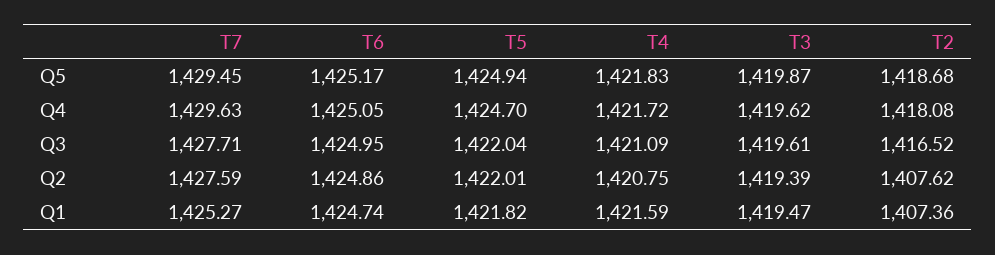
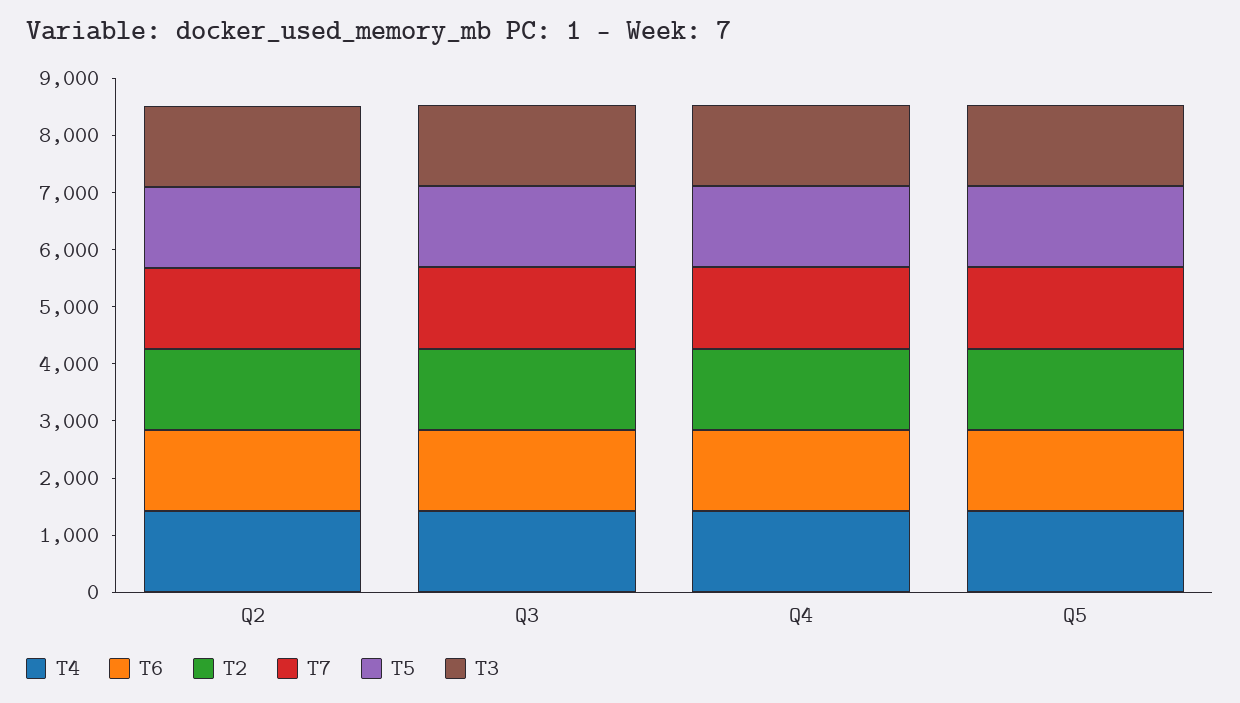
T7, Q1: 1425.27 -> none
T6, Q1: 1424.74 -> none
T5, Q1: 1421.82 -> none
T4, Q1: 1421.59 -> none
T3, Q1: 1419.47 -> none
T2, Q1: 1407.36 -> none

